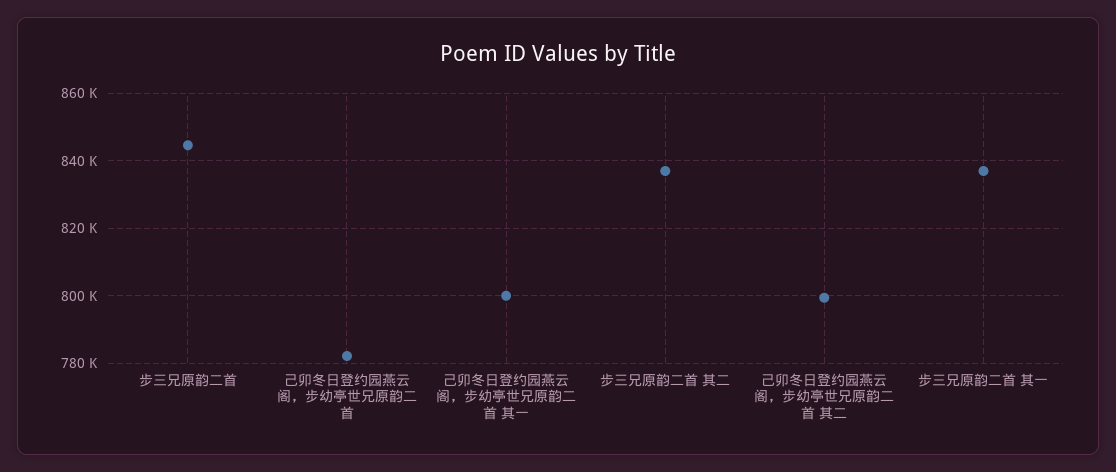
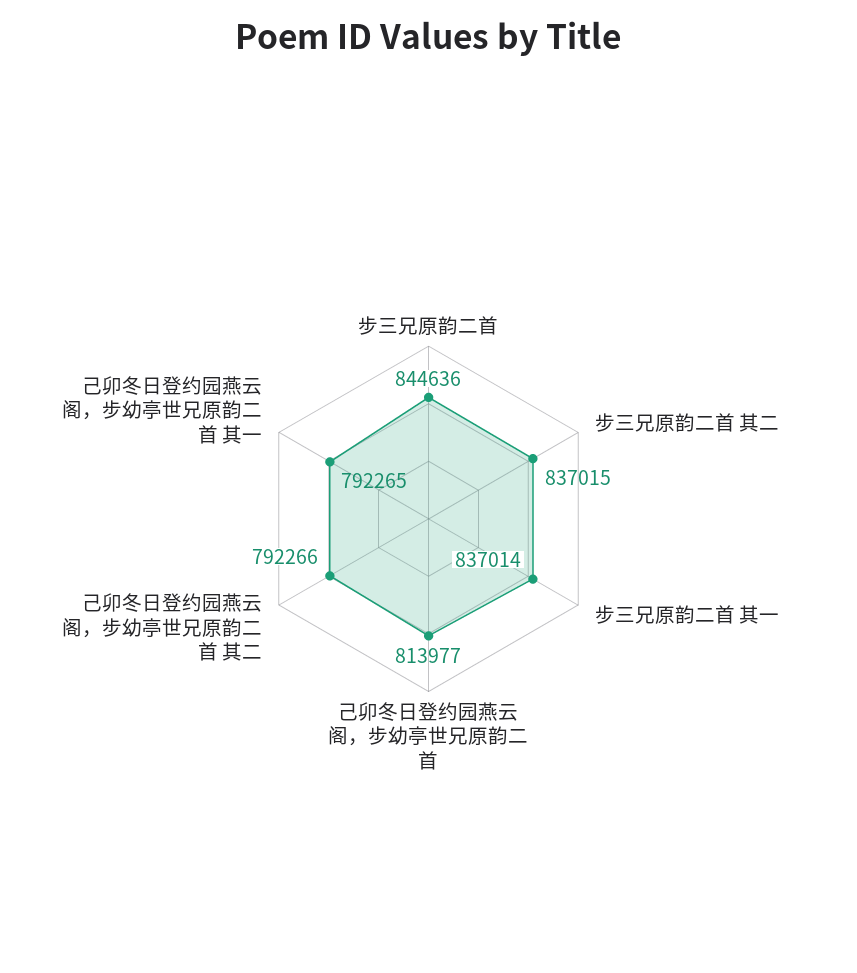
己卯冬日登约园燕云阁，步幼亭世兄原韵二首: 782000 -> 813977
己卯冬日登约园燕云阁，步幼亭世兄原韵二首 其一: 800000 -> 792265
己卯冬日登约园燕云阁，步幼亭世兄原韵二首 其二: 800000 -> 792266

